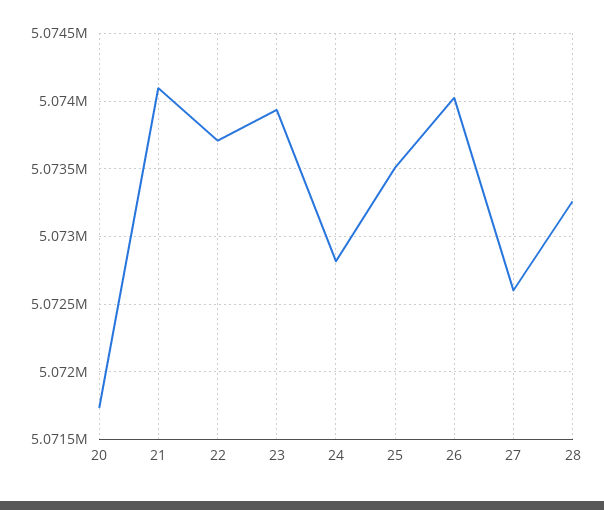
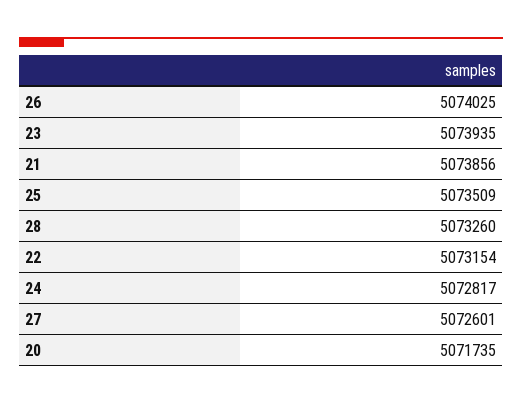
21: 5074100 -> 5073856
22: 5073700 -> 5073154

